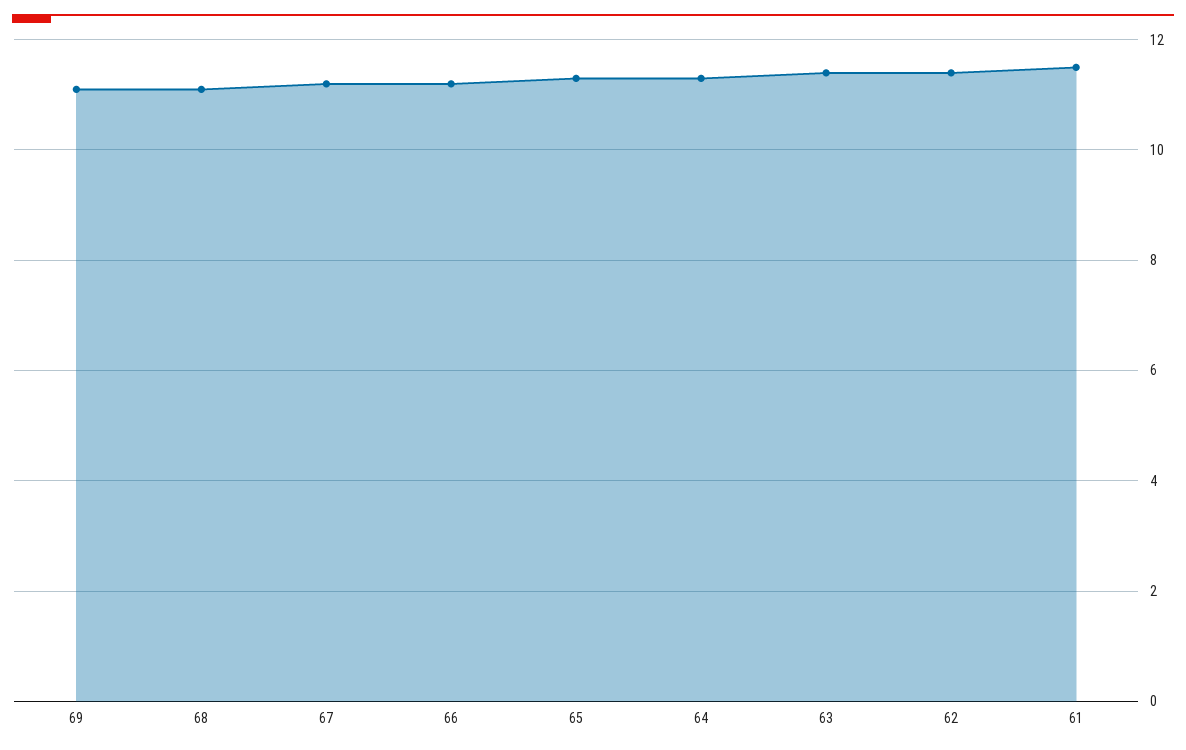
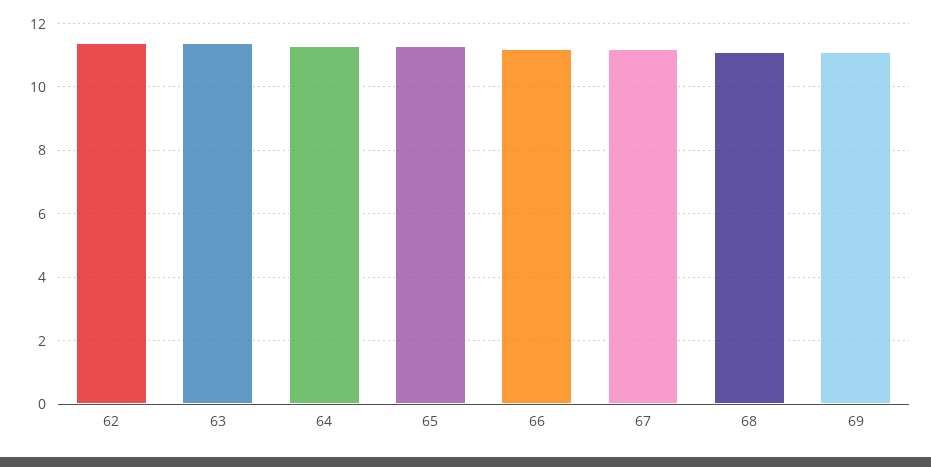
61: 11.5 -> none

